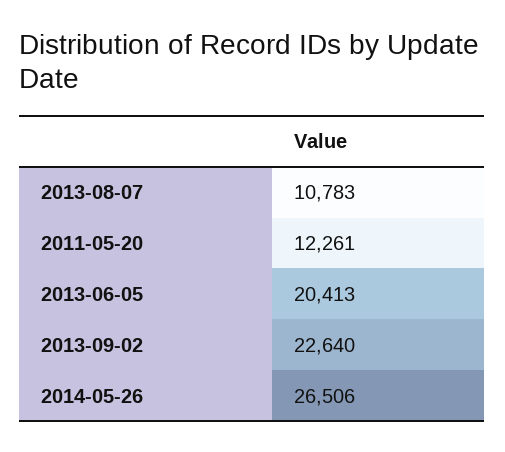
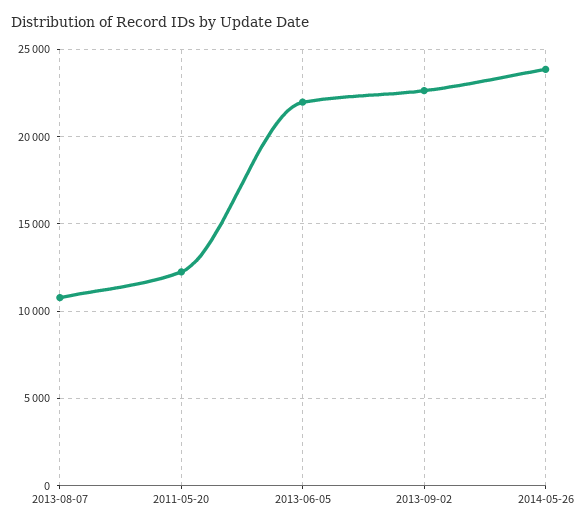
2013-06-05: 20413 -> 22000
2014-05-26: 26506 -> 24000

